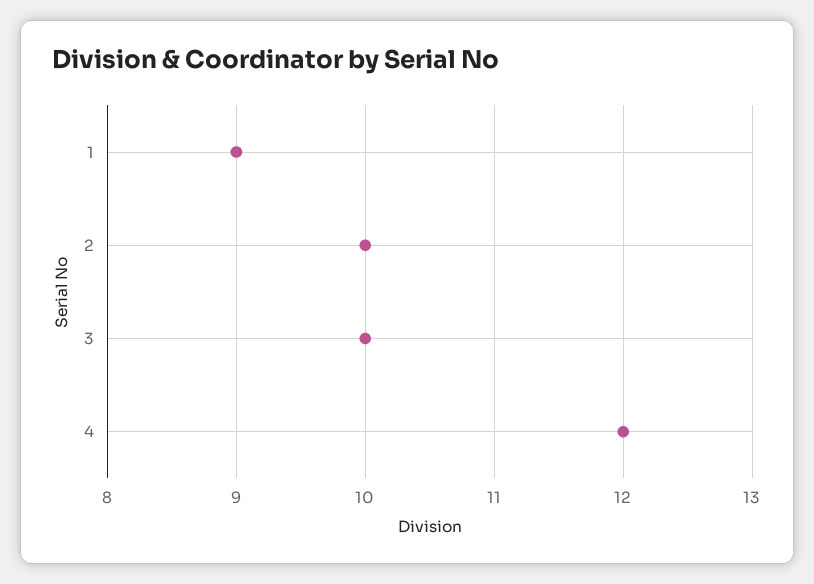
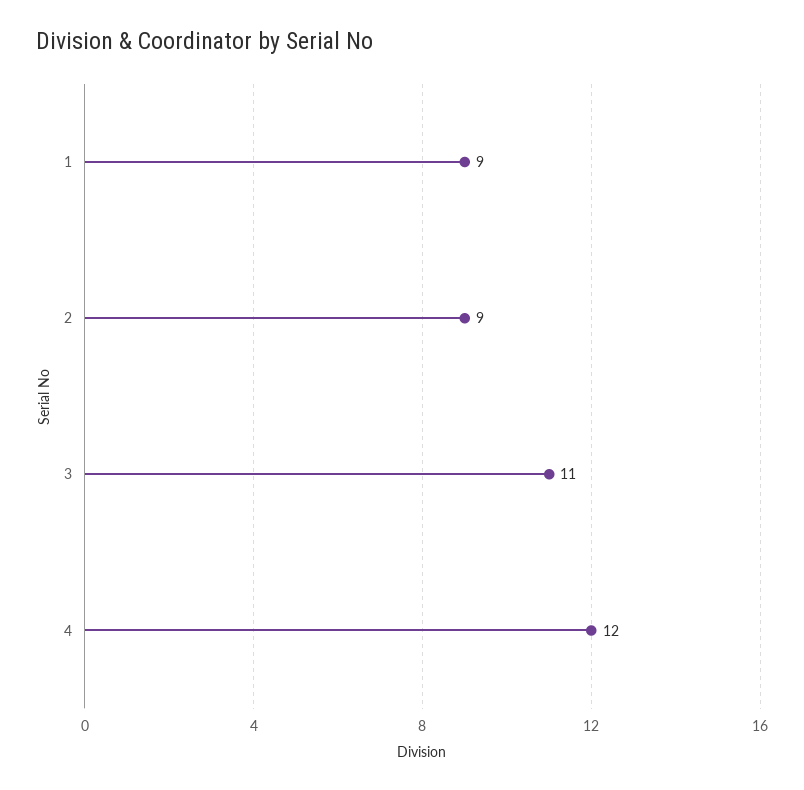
2: 10 -> 9
3: 10 -> 11

